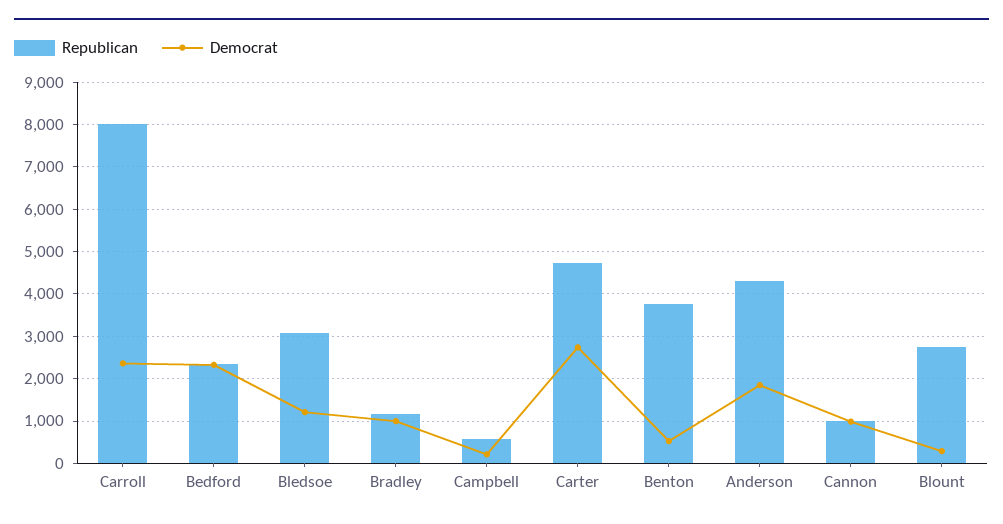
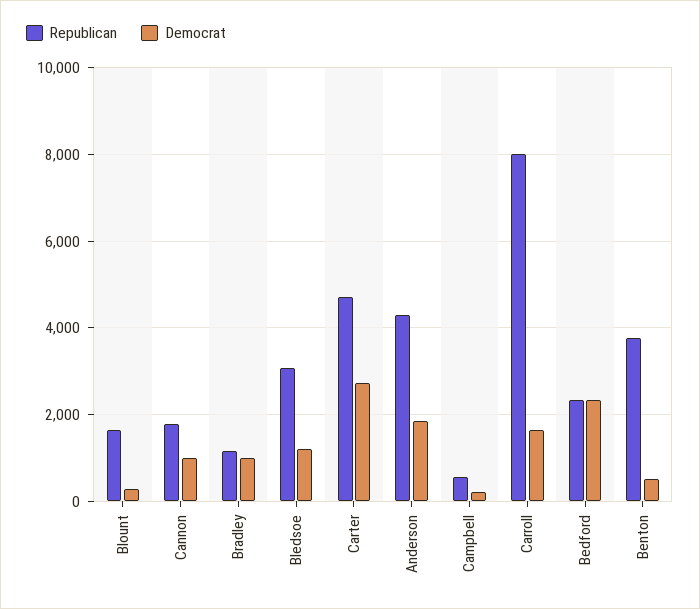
Democrat, Carroll: 2400 -> 1600
Republican, Cannon: 1000 -> 1800
Republican, Blount: 2800 -> 1600

